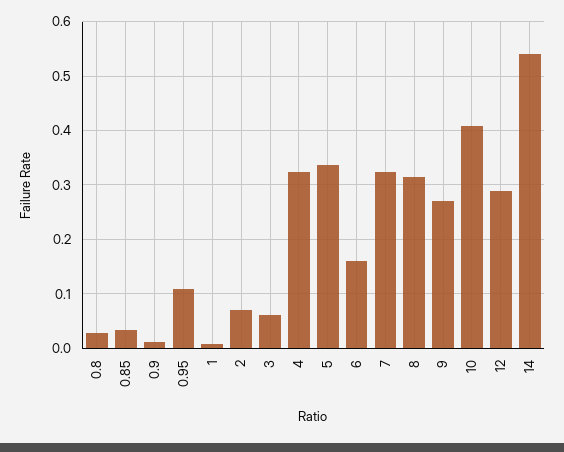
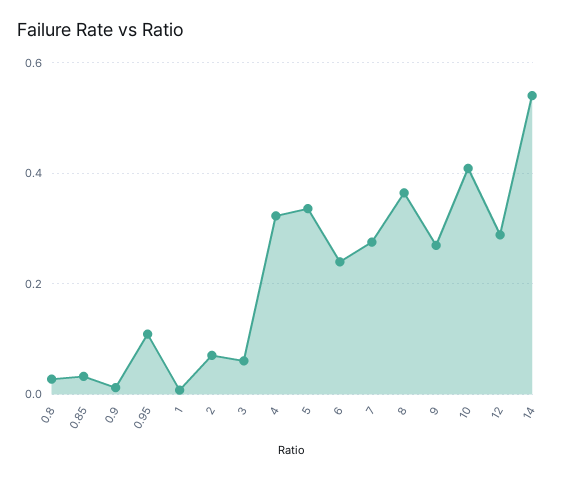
6: 0.16 -> 0.24
7: 0.32 -> 0.28
8: 0.32 -> 0.36

